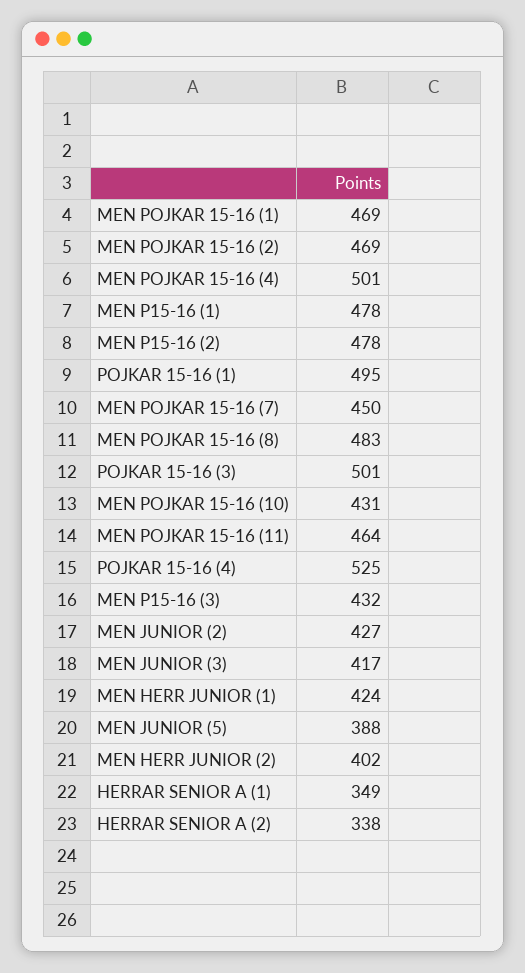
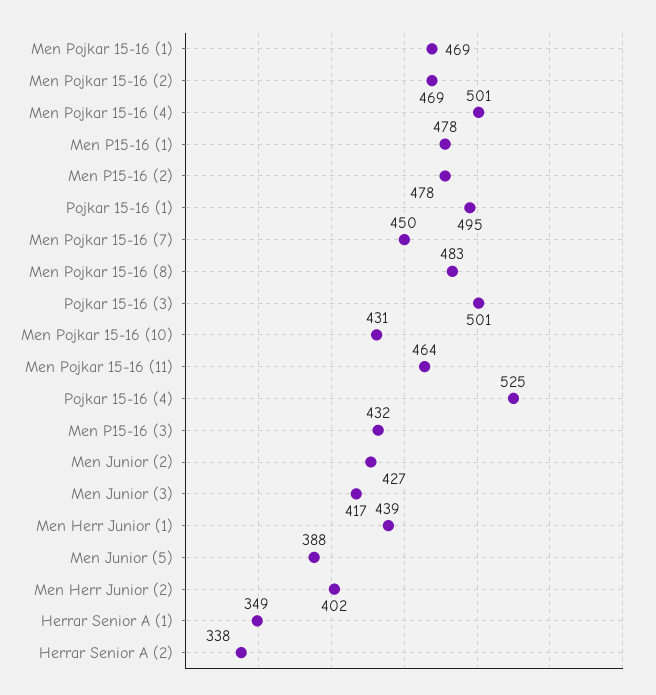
MEN HERR JUNIOR (1): 424 -> 439

